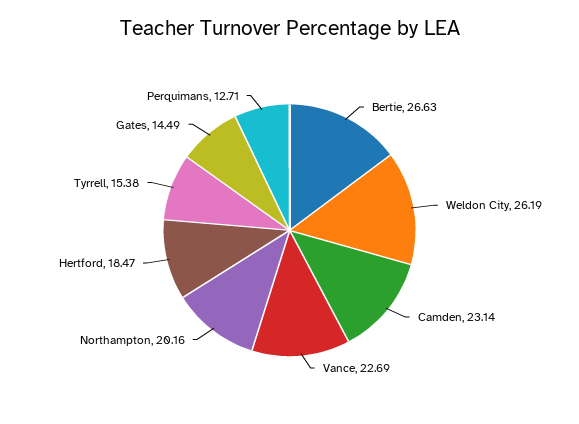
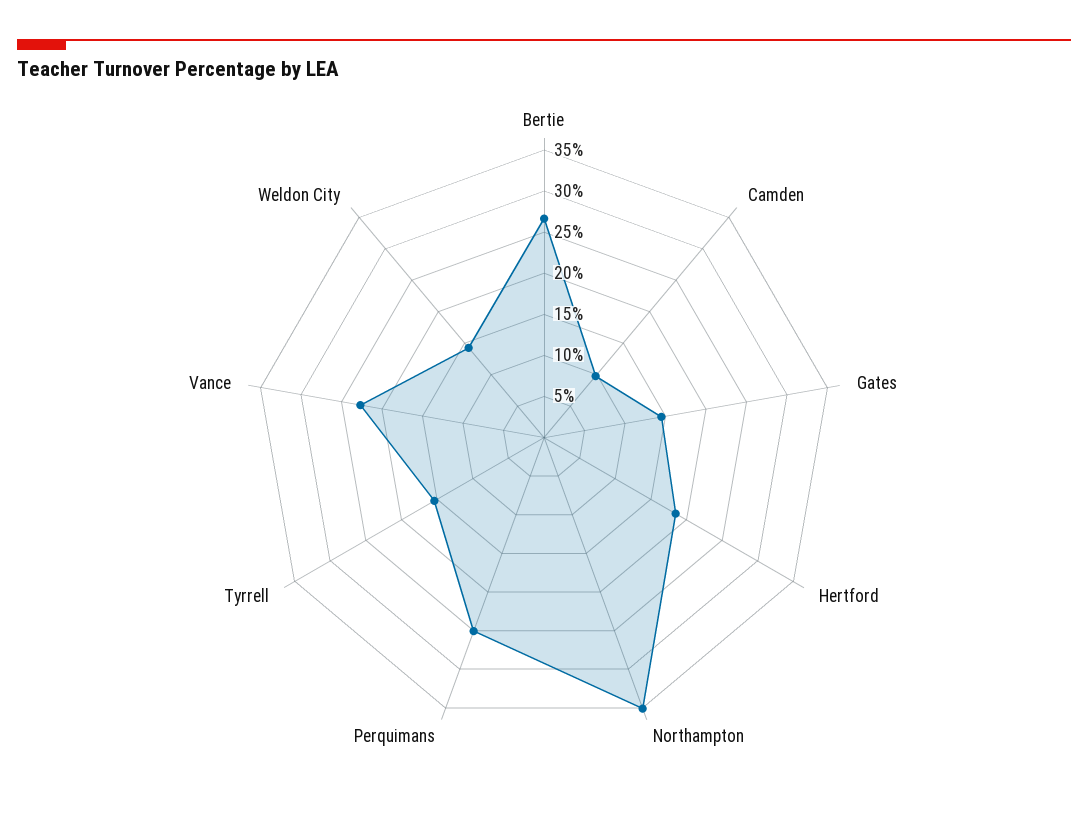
Weldon City: 26.19 -> 14
Camden: 23.14 -> 10
Northampton: 20.16 -> 35
Perquimans: 12.71 -> 25

